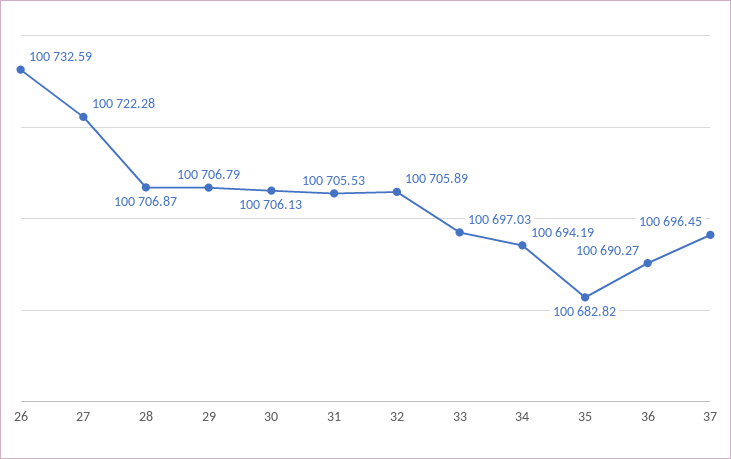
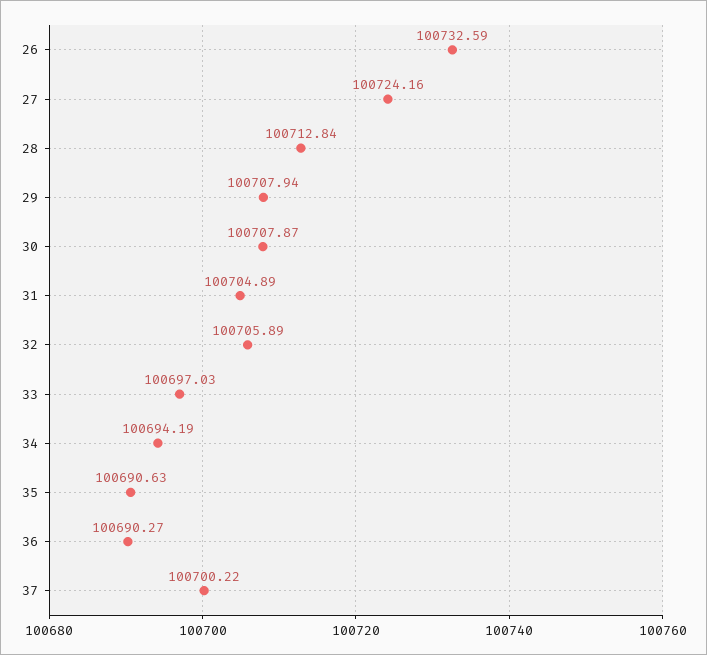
27: 100722.28 -> 100724.16
28: 100706.87 -> 100712.84
29: 100706.79 -> 100707.94
30: 100706.13 -> 100707.87
31: 100705.53 -> 100704.89
35: 100682.82 -> 100690.63
37: 100696.45 -> 100700.22

